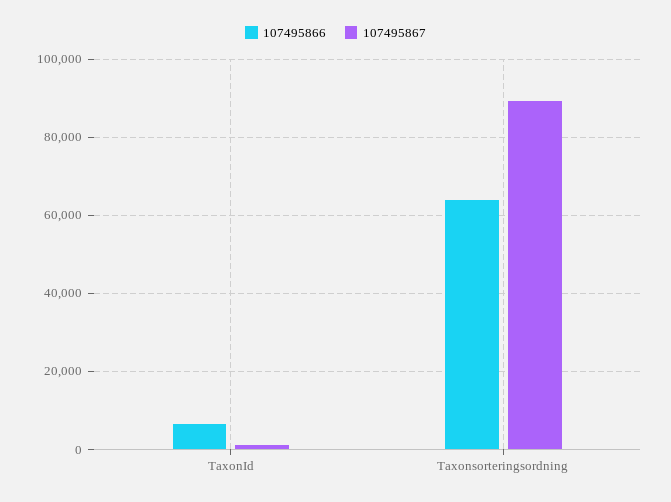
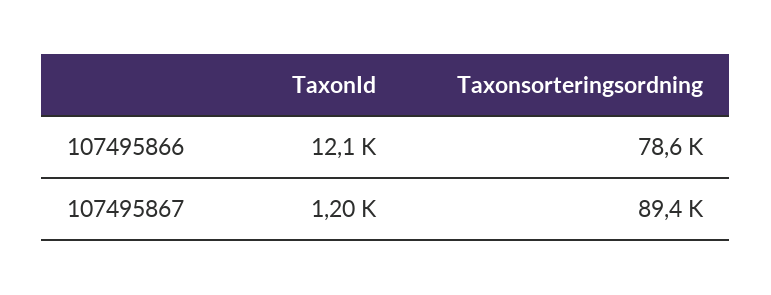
107495866, TaxonId: 6000 -> 12100
107495866, Taxonsorteringsordning: 64000 -> 78600

